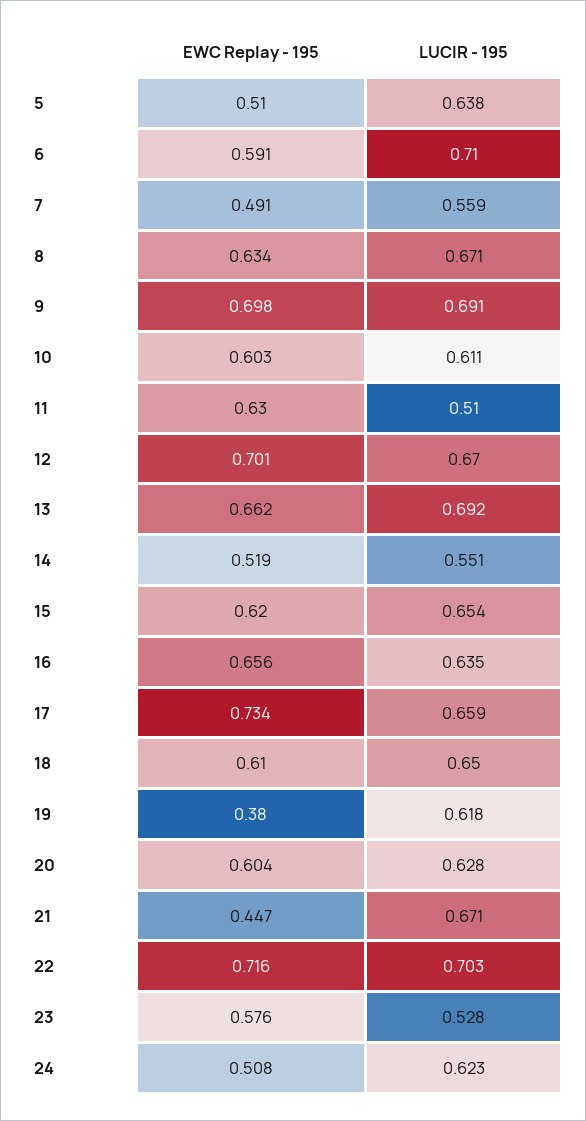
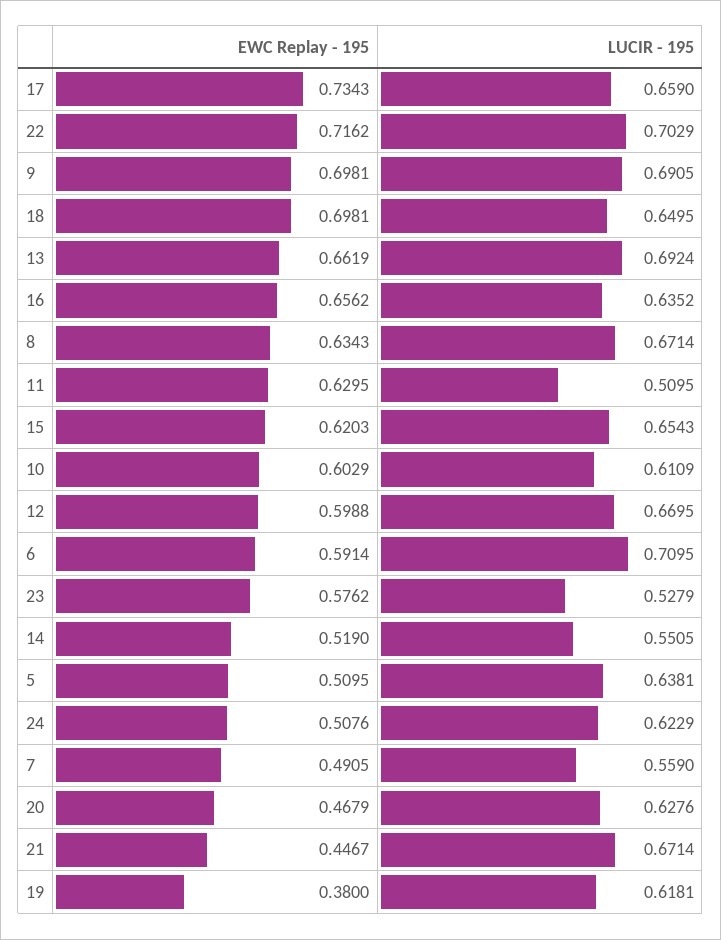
EWC Replay - 195, 12: 0.701 -> 0.5988
EWC Replay - 195, 18: 0.61 -> 0.6981
EWC Replay - 195, 20: 0.604 -> 0.4679

